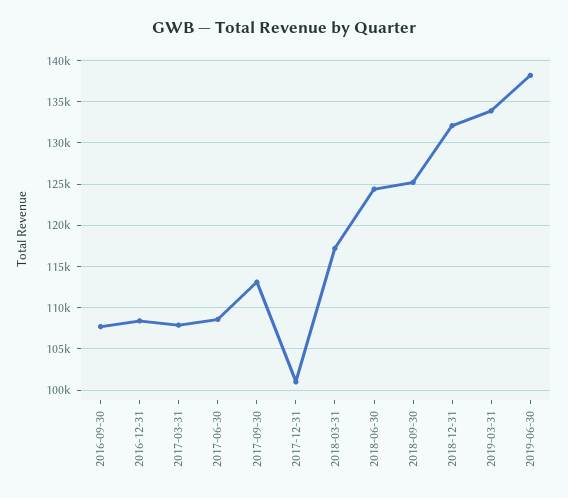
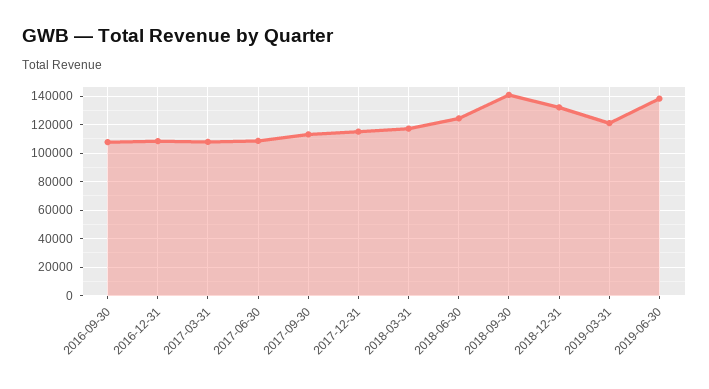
2017-12-31: 101000 -> 115000
2018-09-30: 125000 -> 140000
2019-03-31: 134000 -> 120000

